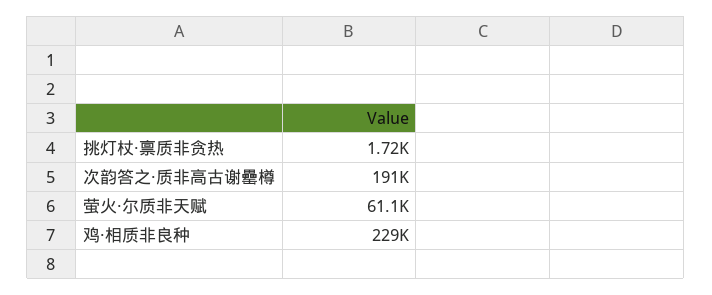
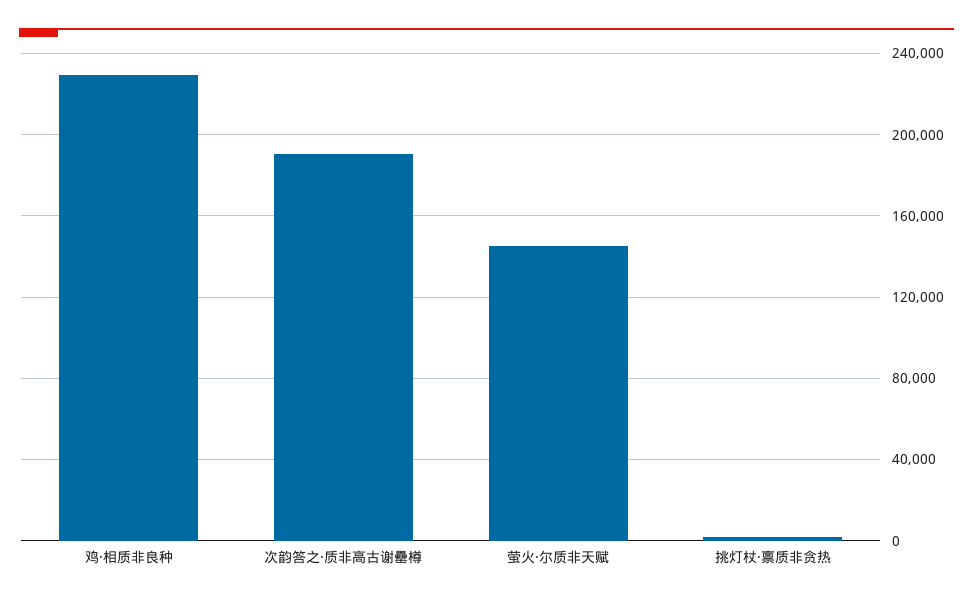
萤火·尔质非天赋: 61100 -> 145000

